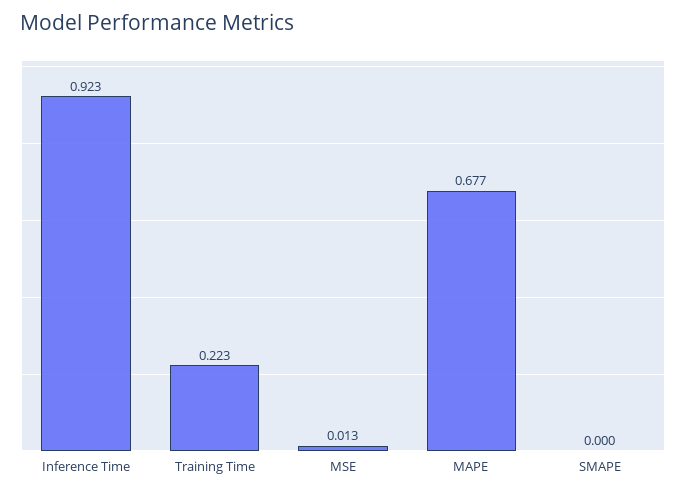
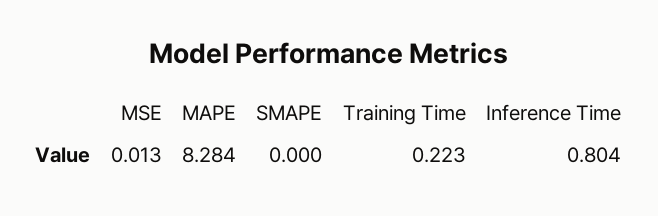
Inference Time: 0.923 -> 0.804
MAPE: 0.677 -> 8.284

